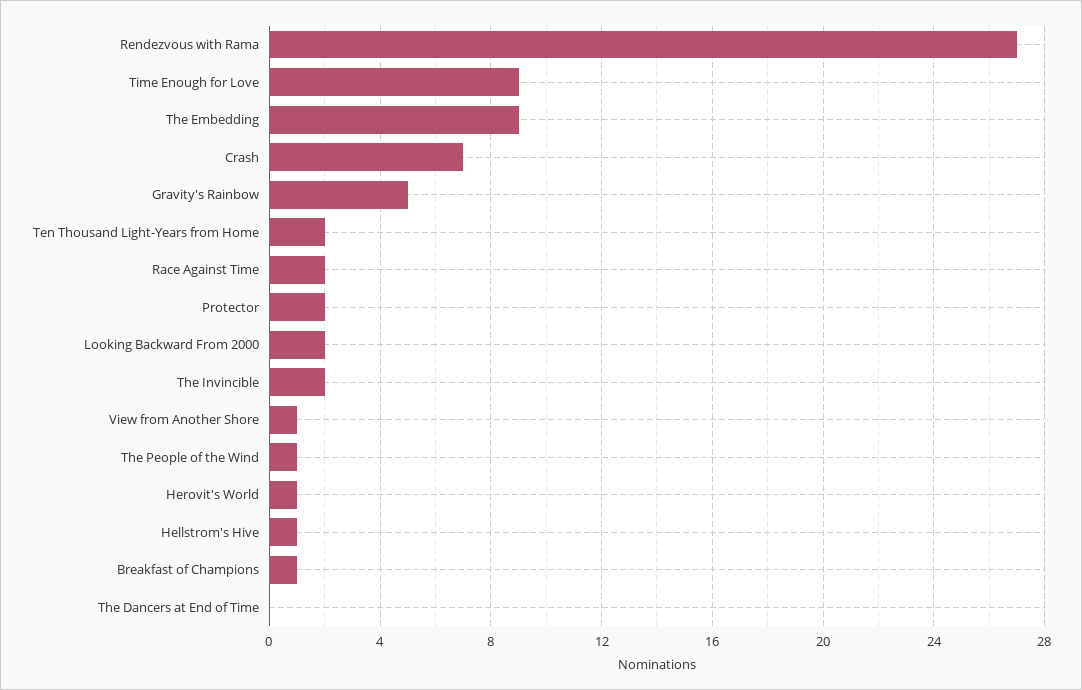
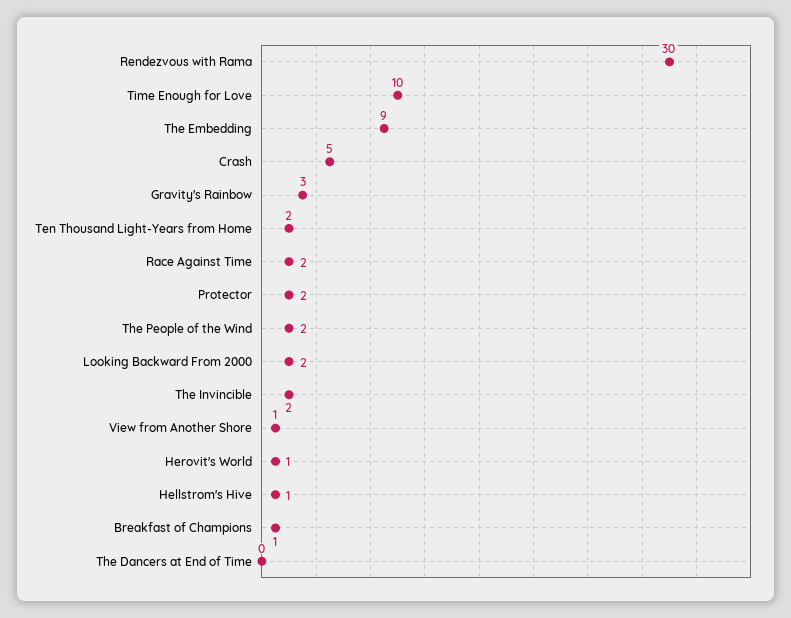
Rendezvous with Rama: 27 -> 30
Time Enough for Love: 9 -> 10
Crash: 7 -> 5
Gravity's Rainbow: 5 -> 3
The People of the Wind: 1 -> 2

